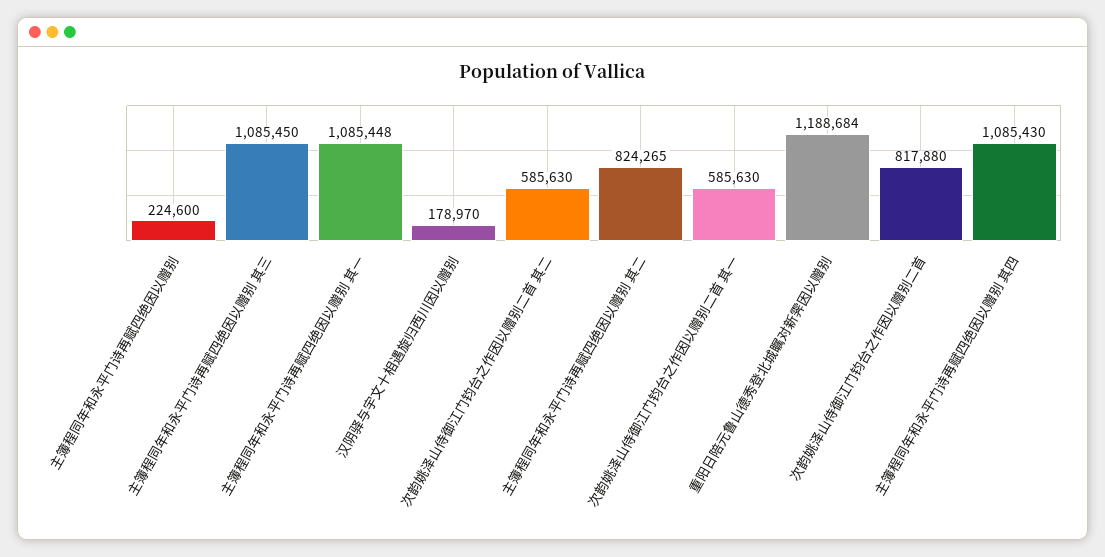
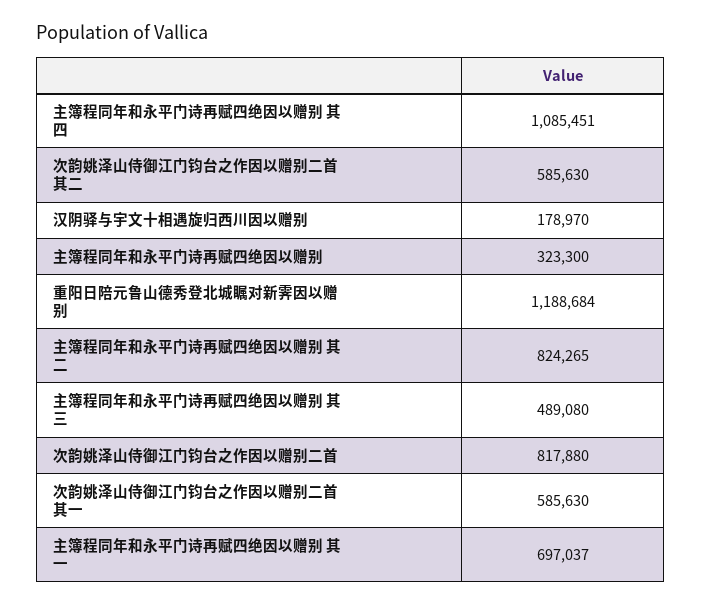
主簿程同年和永平门诗再赋四绝因以赠别: 224600 -> 323300
主簿程同年和永平门诗再赋四绝因以赠别 其三: 1085450 -> 489080
主簿程同年和永平门诗再赋四绝因以赠别 其一: 1085448 -> 697037
主簿程同年和永平门诗再赋四绝因以赠别 其四: 1085430 -> 1085451

